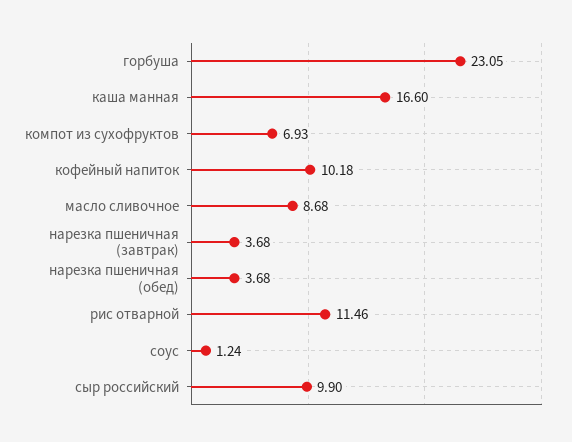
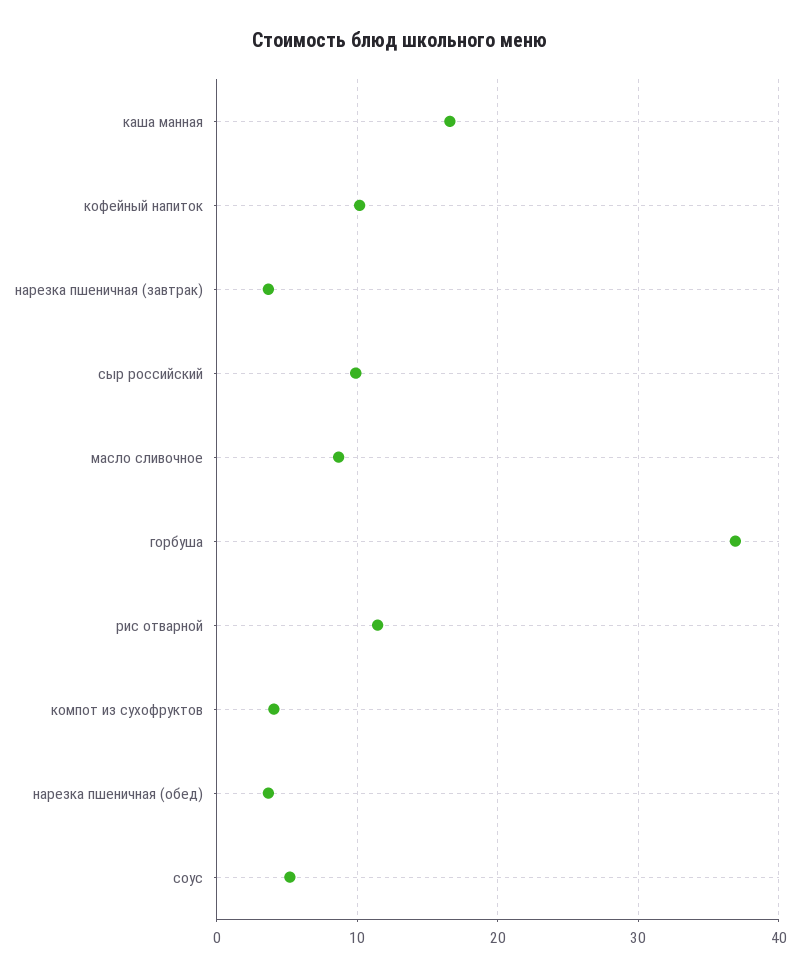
горбуша: 23.05 -> 37
компот из сухофруктов: 6.93 -> 4
соус: 1.24 -> 5

